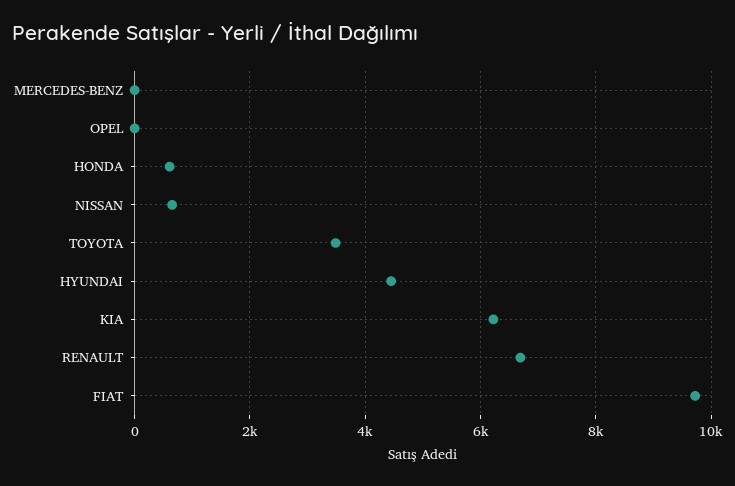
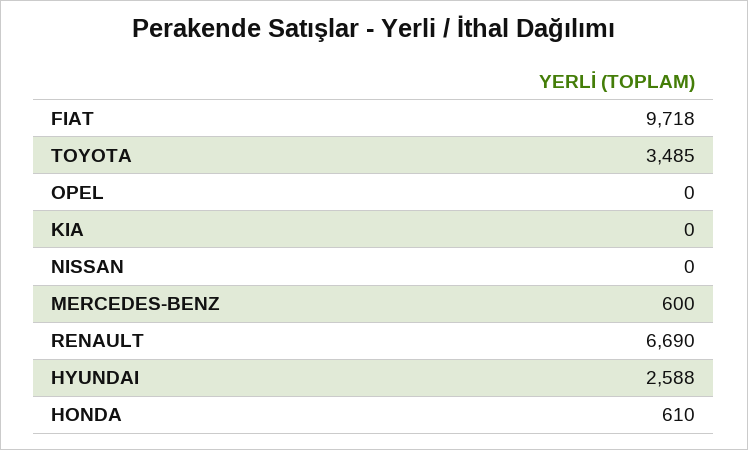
MERCEDES-BENZ: 0 -> 600
NISSAN: 600 -> 0
HYUNDAI: 4400 -> 2588
KIA: 6200 -> 0

